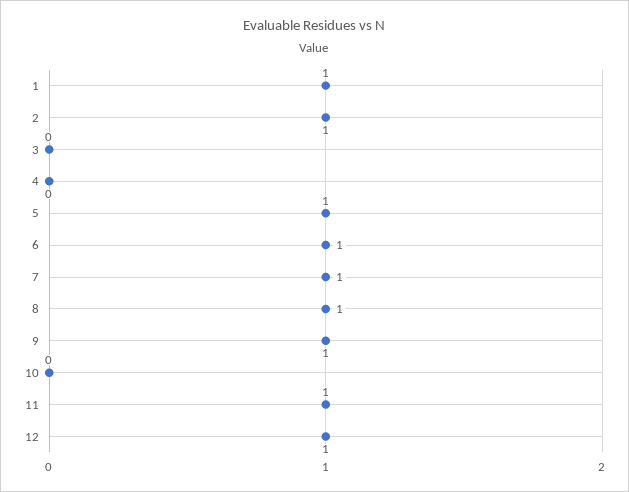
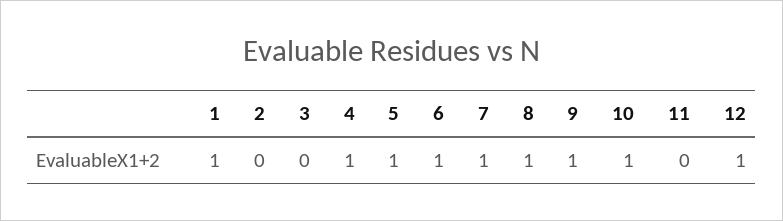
2: 1 -> 0
4: 0 -> 1
10: 0 -> 1
11: 1 -> 0

